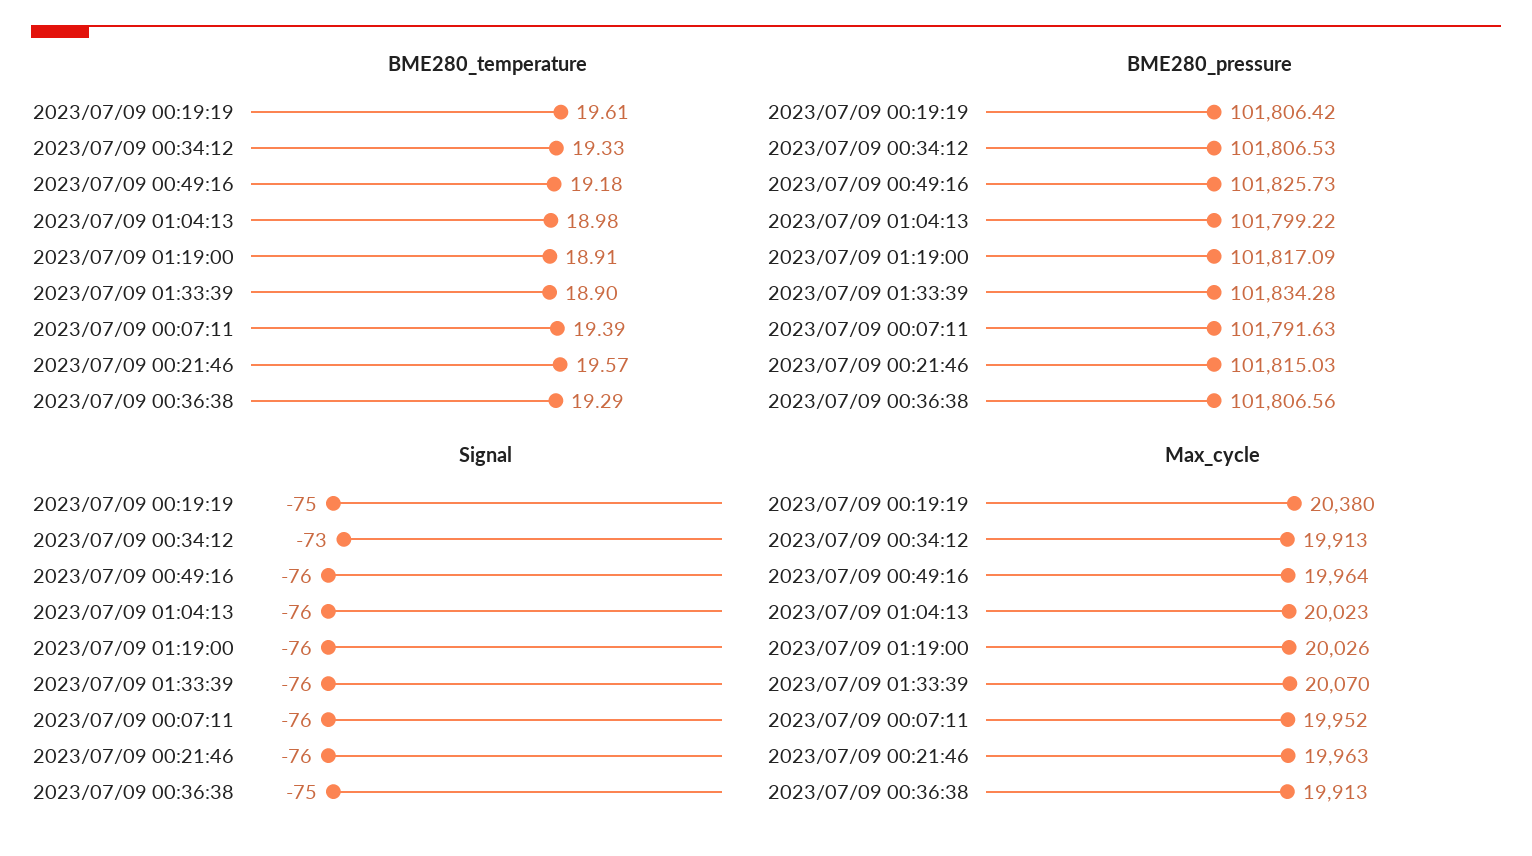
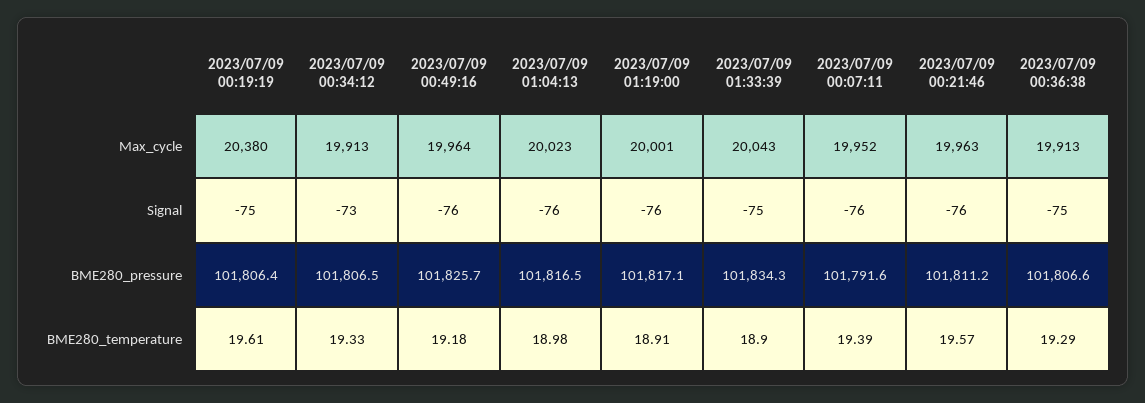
BME280_pressure, 2023/07/09 01:04:13: 101799.22 -> 101816.5
BME280_pressure, 2023/07/09 00:21:46: 101815.03 -> 101811.2
Signal, 2023/07/09 01:33:39: -76 -> -75
Max_cycle, 2023/07/09 01:19:00: 20026 -> 20001
Max_cycle, 2023/07/09 01:33:39: 20070 -> 20043

